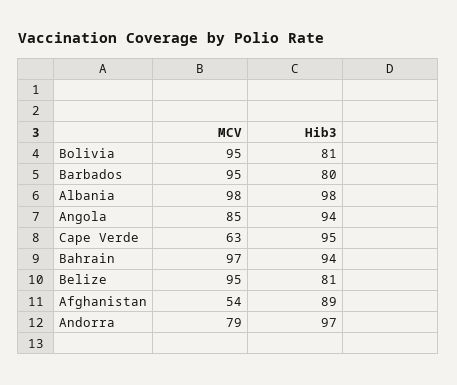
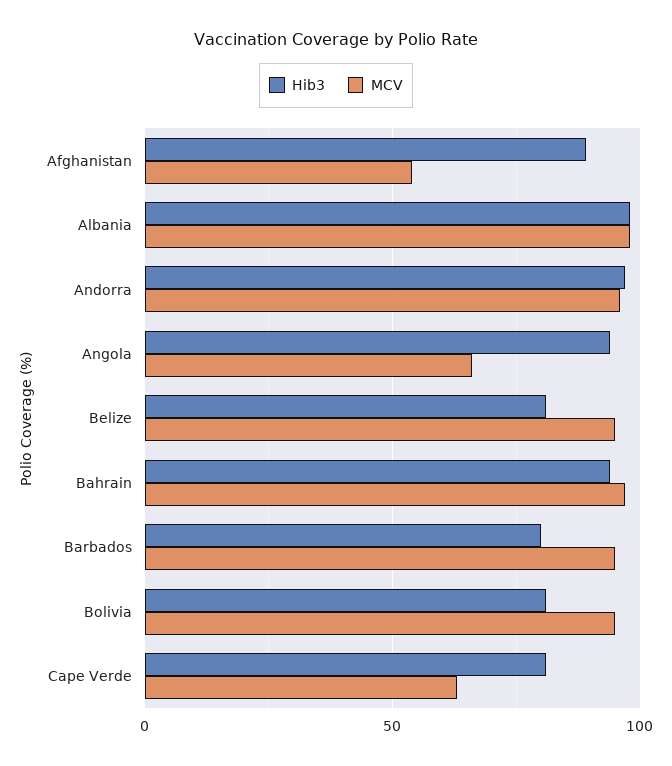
MCV, Angola: 85 -> 65
Hib3, Cape Verde: 95 -> 80
MCV, Andorra: 79 -> 95

